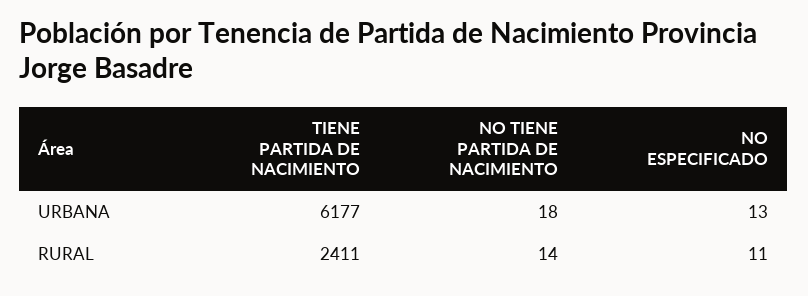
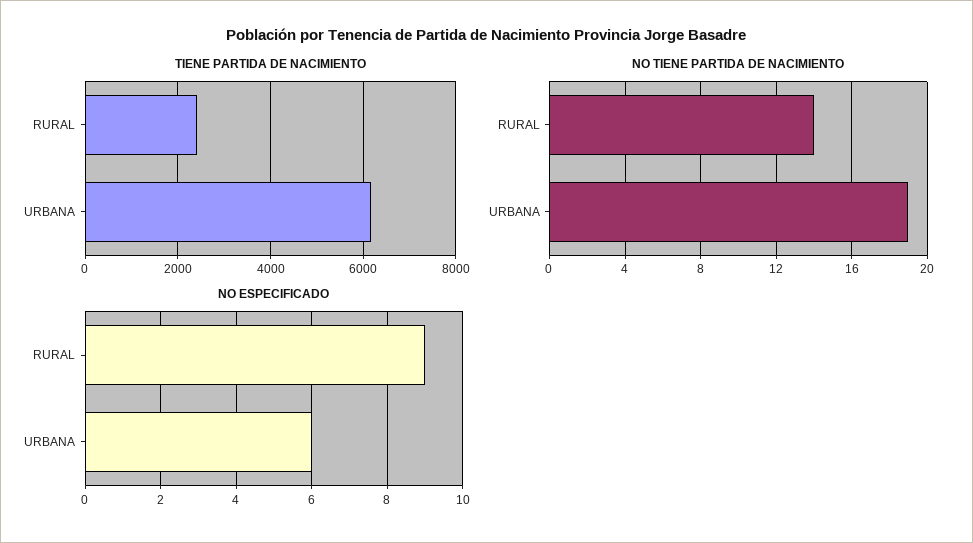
NO TIENE PARTIDA DE NACIMIENTO, URBANA: 18 -> 19
NO ESPECIFICADO, URBANA: 13 -> 6
NO ESPECIFICADO, RURAL: 11 -> 9

